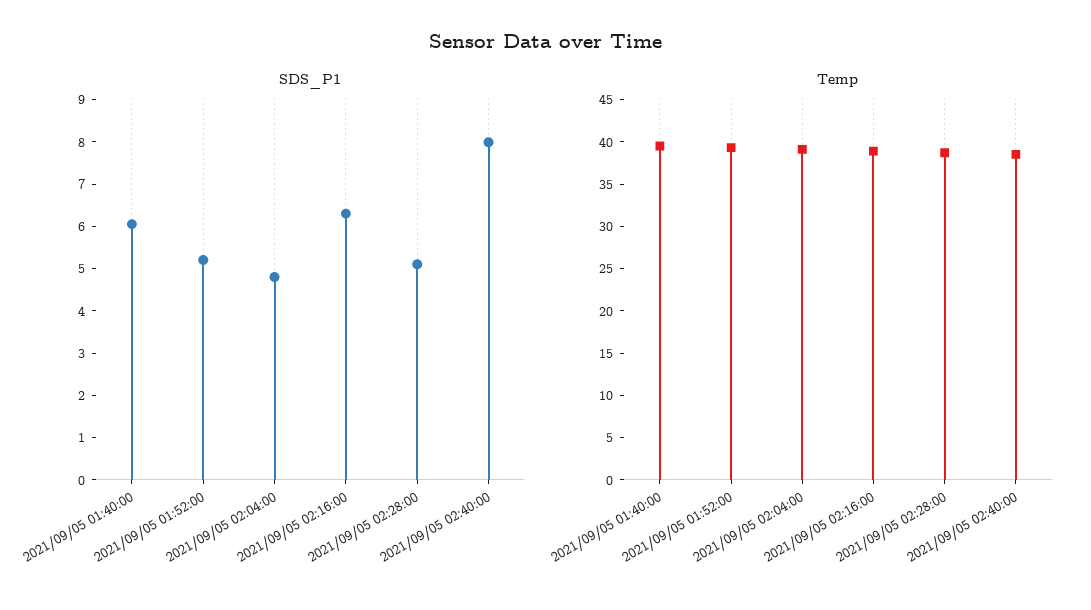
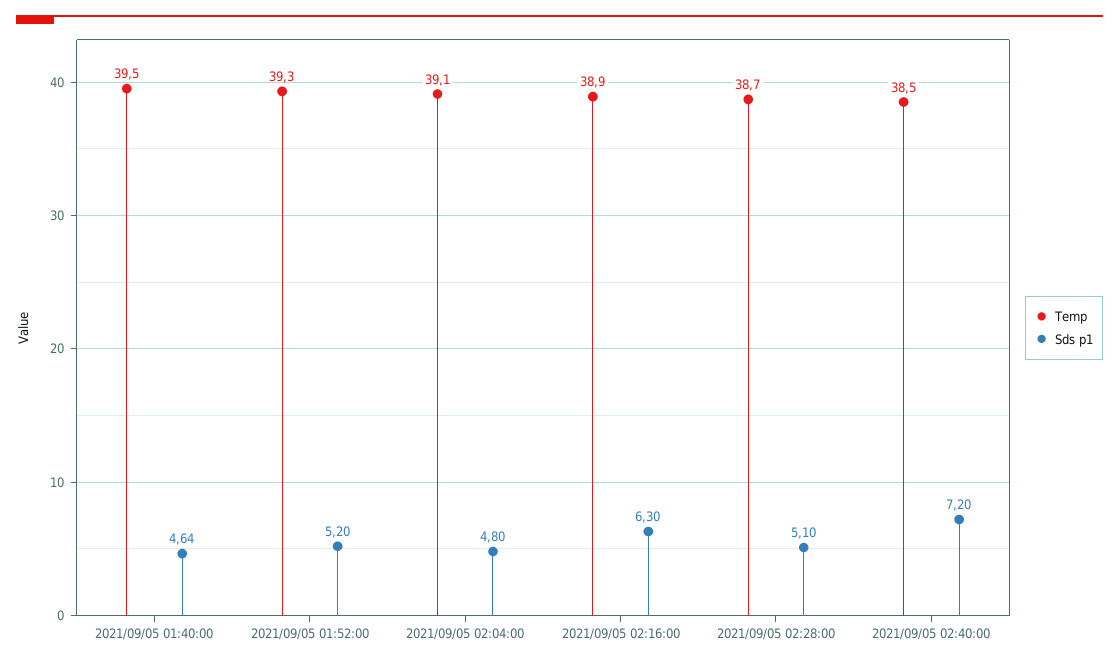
SDS_P1, 2021/09/05 01:40:00: 6 -> 4.64
SDS_P1, 2021/09/05 02:40:00: 8 -> 7.2

